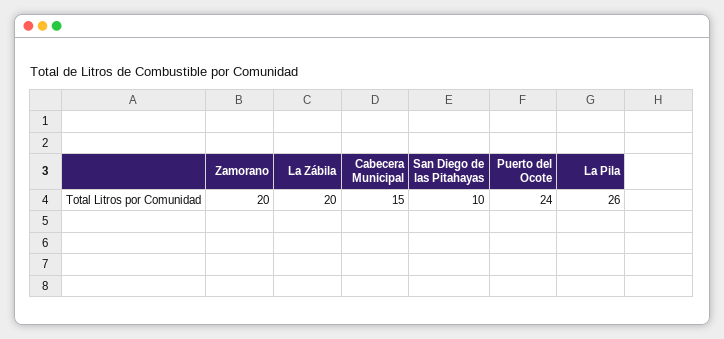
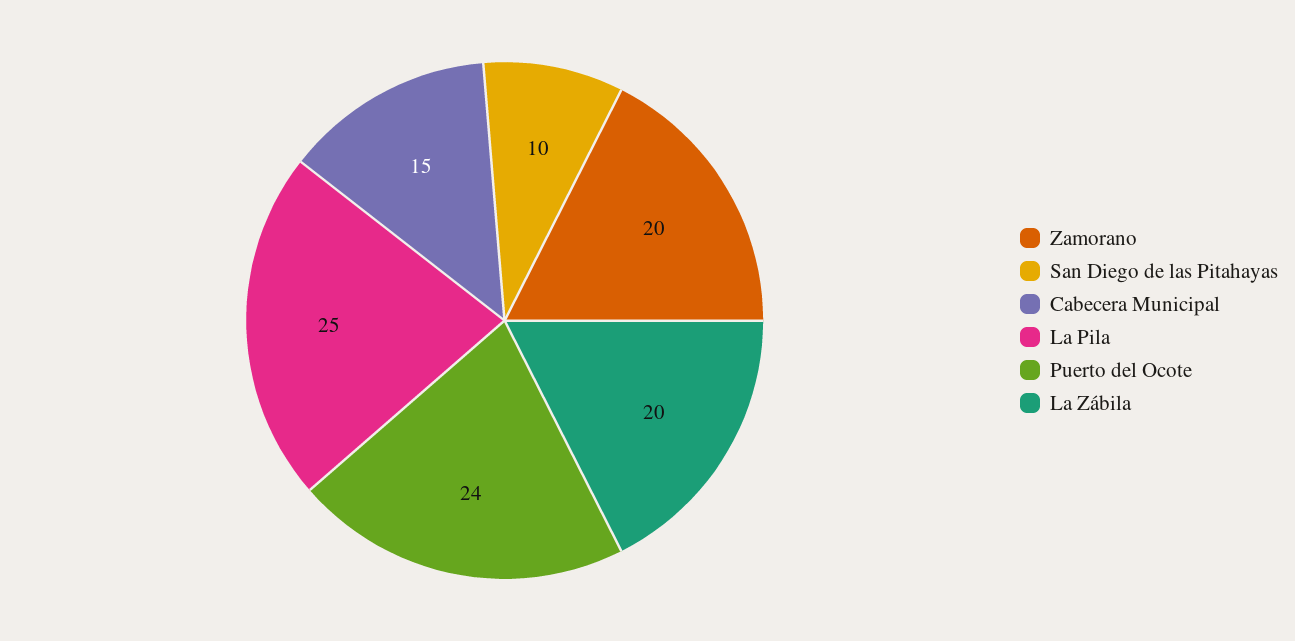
La Pila: 26 -> 25

